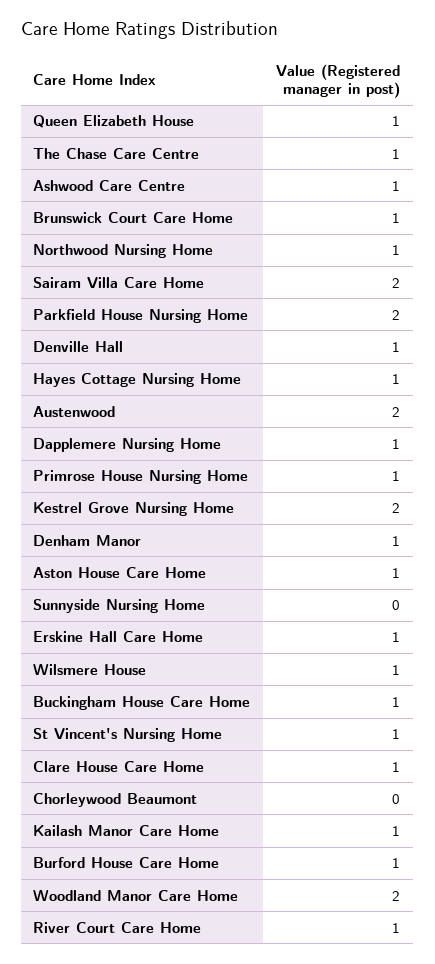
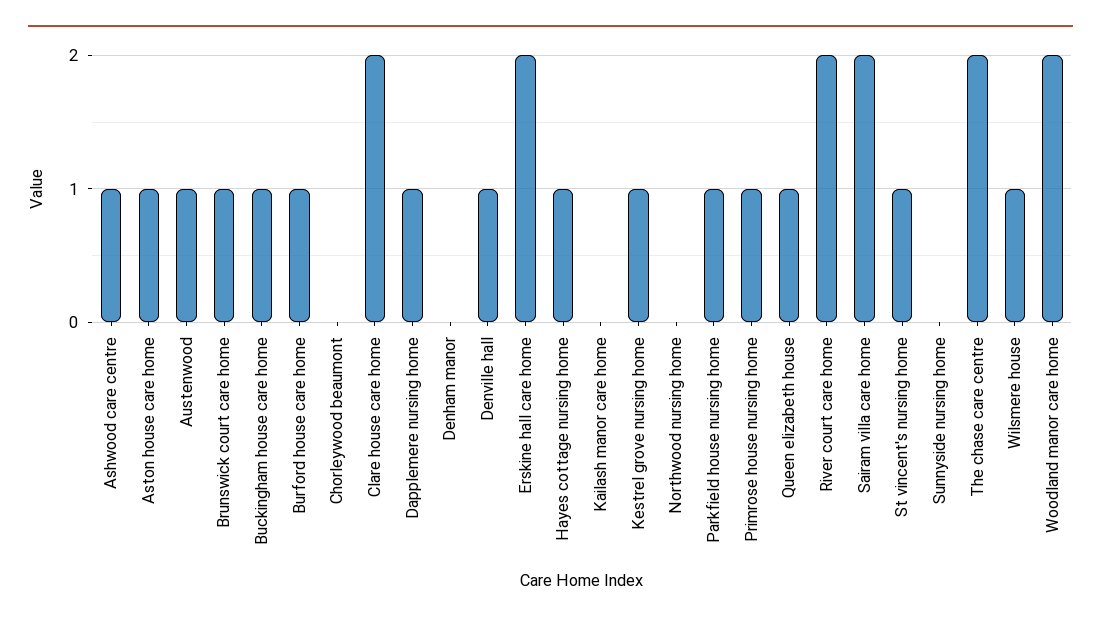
The Chase Care Centre: 1 -> 2
Northwood Nursing Home: 1 -> 0
Parkfield House Nursing Home: 2 -> 1
Austenwood: 2 -> 1
Kestrel Grove Nursing Home: 2 -> 1
Denham Manor: 1 -> 0
Erskine Hall Care Home: 1 -> 2
Clare House Care Home: 1 -> 2
Kailash Manor Care Home: 1 -> 0
River Court Care Home: 1 -> 2

